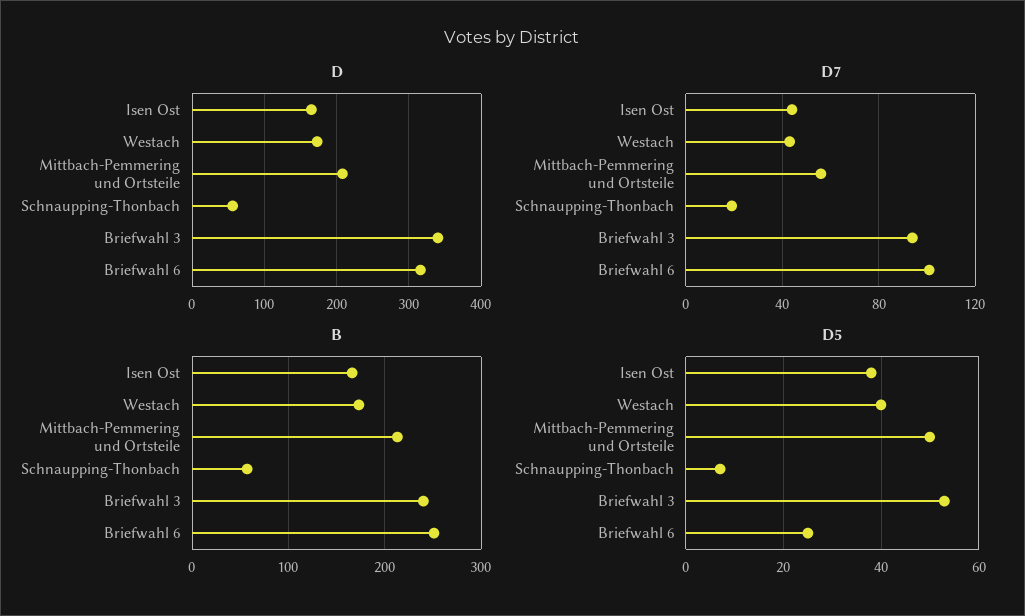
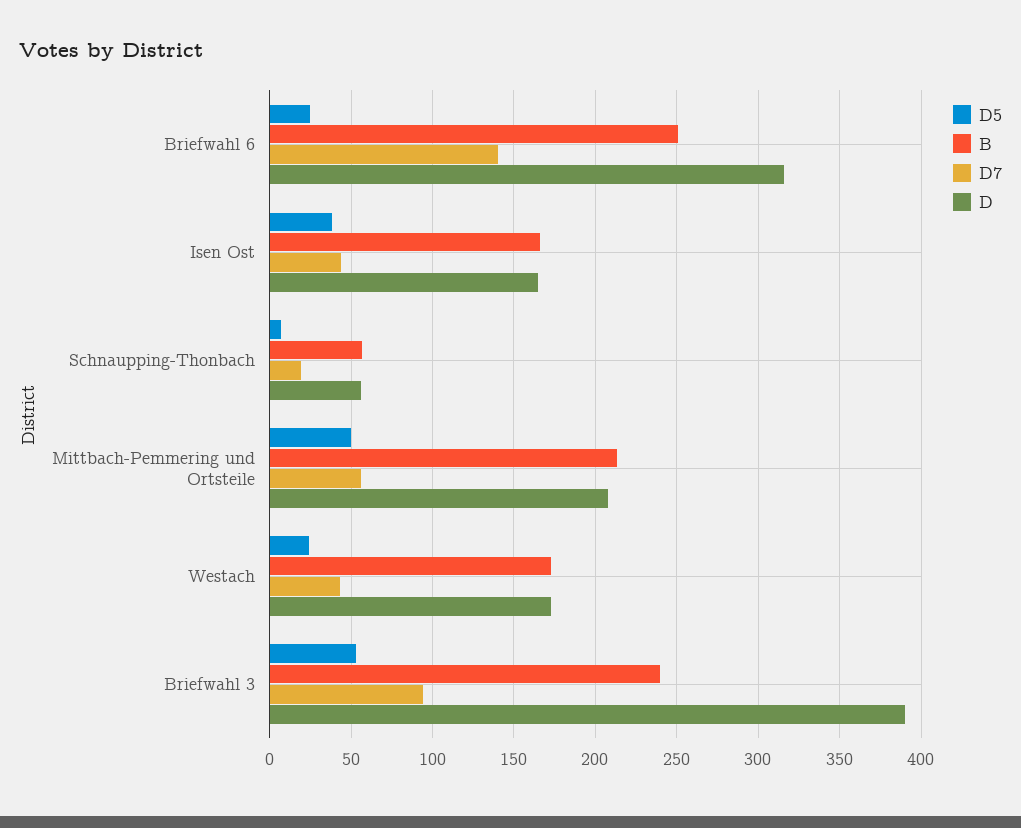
D, Briefwahl 3: 340 -> 390
D7, Briefwahl 6: 100 -> 140
D5, Westach: 40 -> 25

